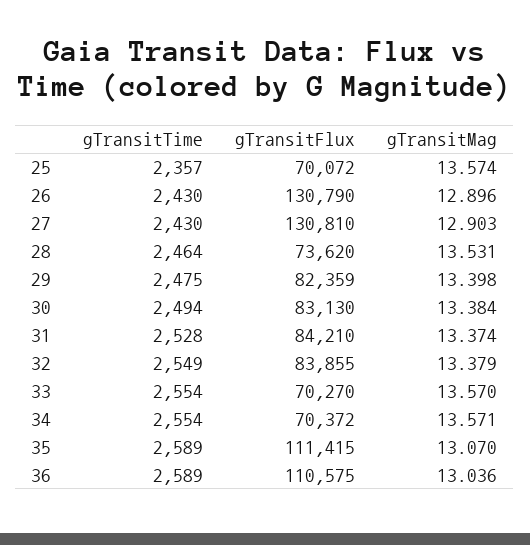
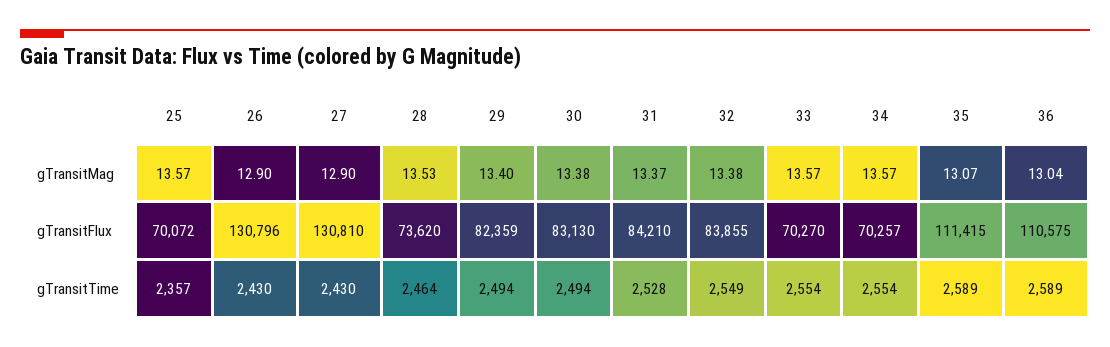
gTransitFlux, 26: 130790 -> 130796
gTransitTime, 29: 2475 -> 2494
gTransitFlux, 34: 70372 -> 70257

